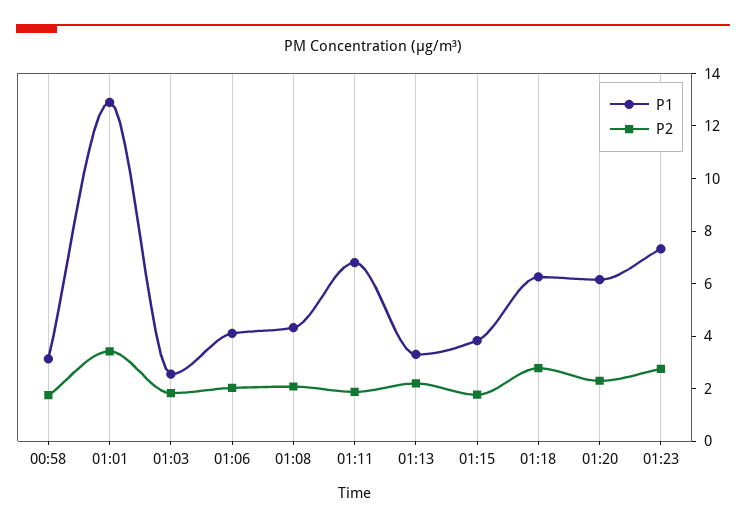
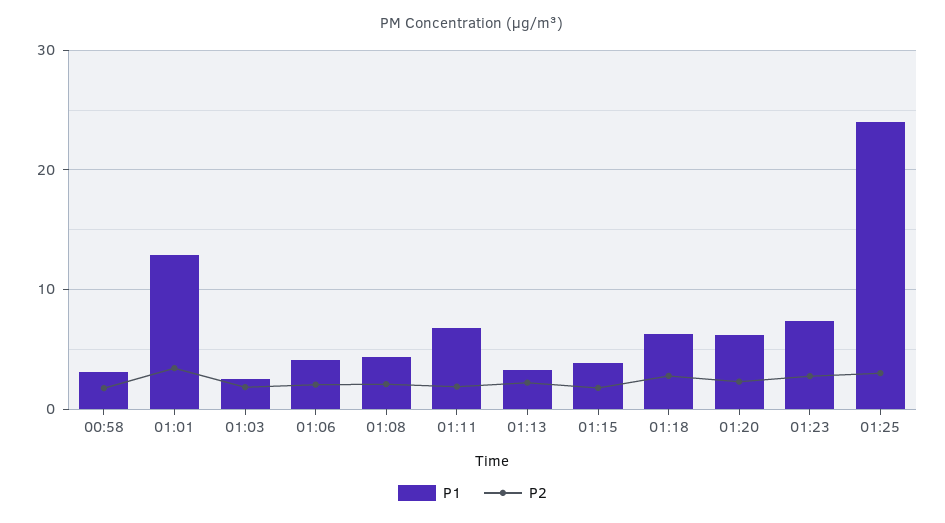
P1, 01:25: none -> 24
P2, 01:25: none -> 3

